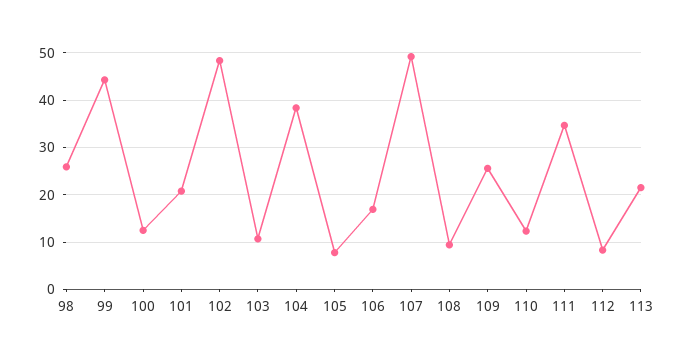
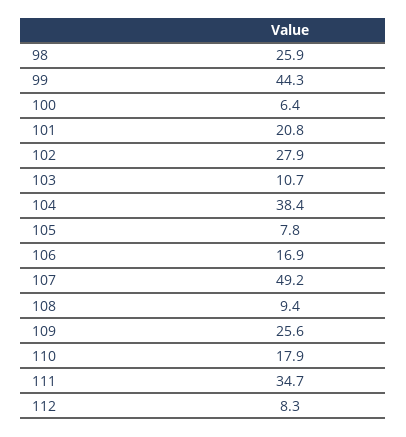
100: 12 -> 6.4
102: 48 -> 27.9
110: 12 -> 17.9
113: 22 -> none

